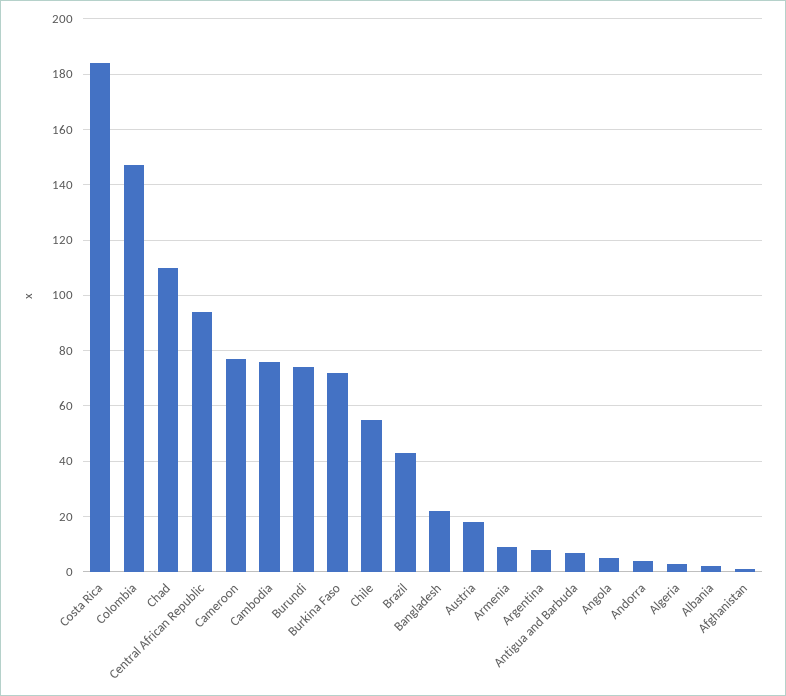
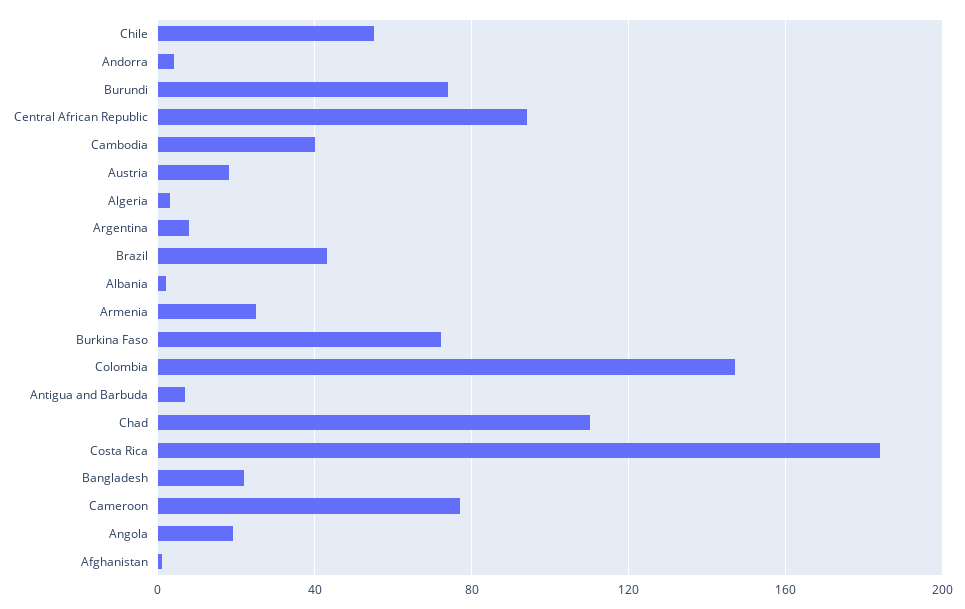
Cambodia: 75 -> 40
Armenia: 10 -> 25
Angola: 5 -> 20

